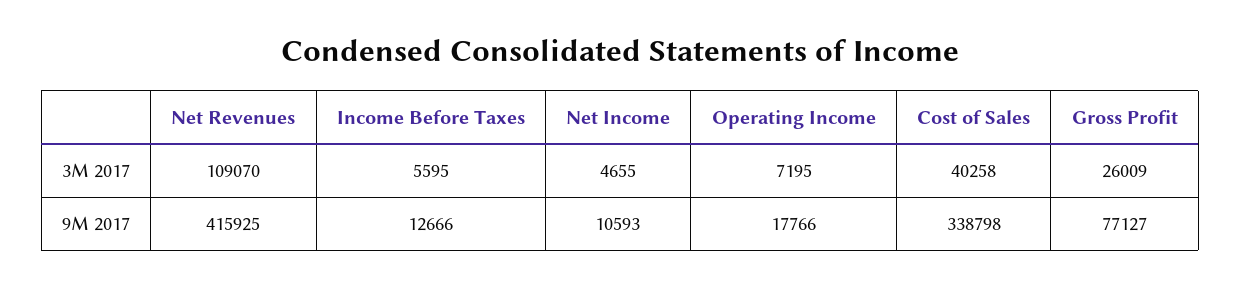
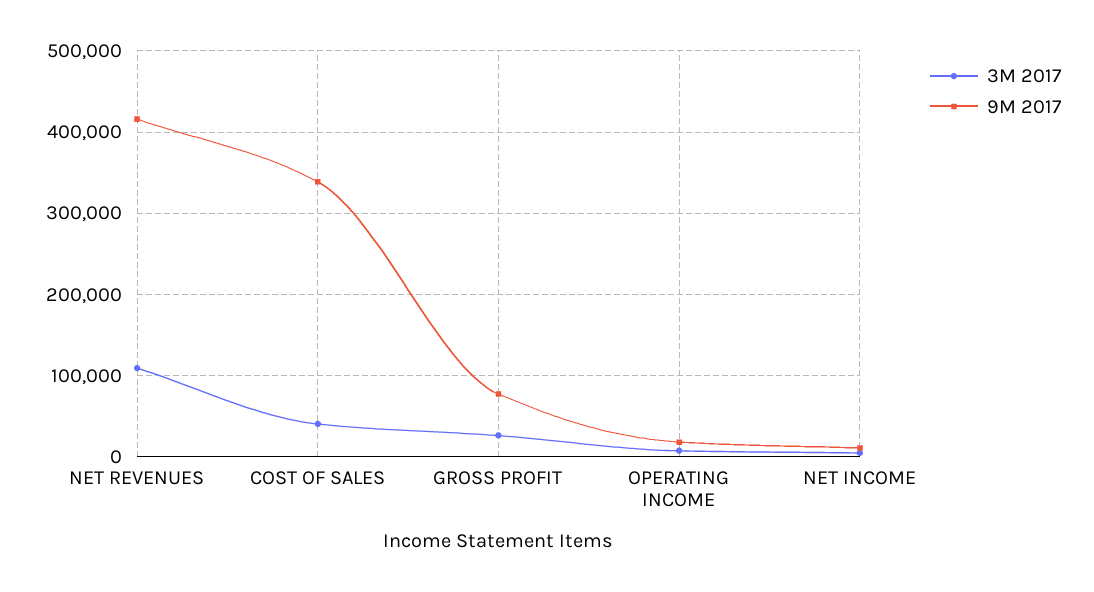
3M 2017, Income Before Taxes: 5595 -> none
9M 2017, Income Before Taxes: 12666 -> none

